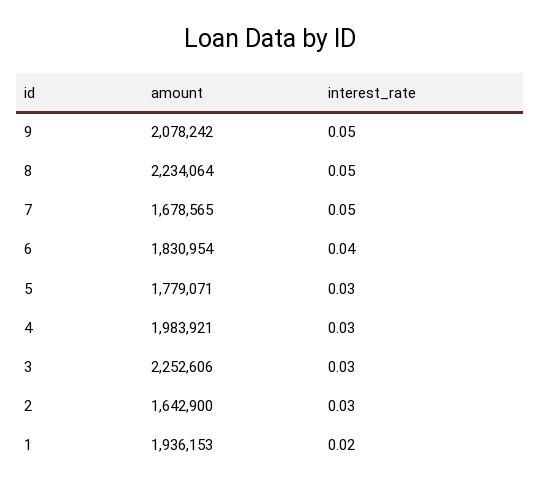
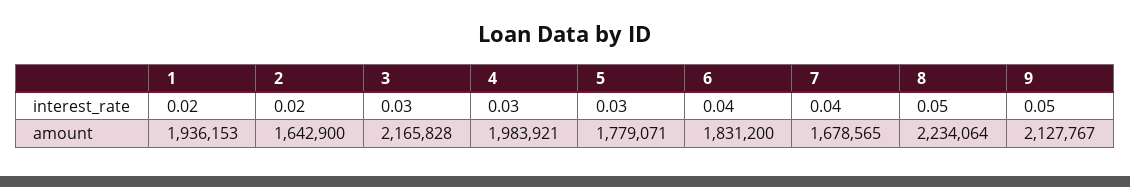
amount, 9: 2078242 -> 2127767
interest_rate, 7: 0.05 -> 0.04
amount, 6: 1830954 -> 1831200
amount, 3: 2252606 -> 2165828
interest_rate, 2: 0.03 -> 0.02

